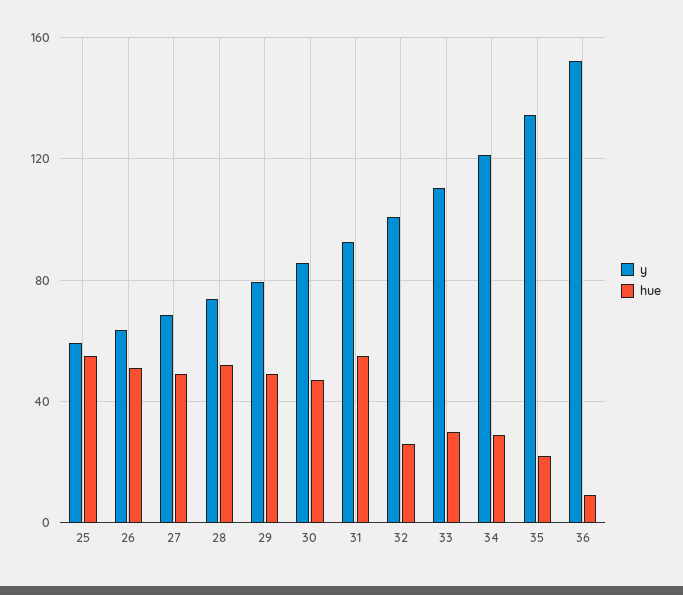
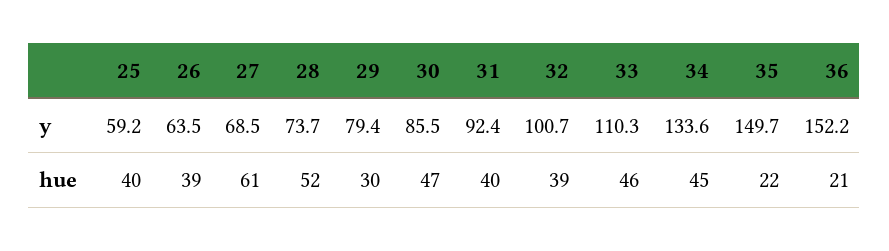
hue, 25: 55 -> 40
hue, 26: 50 -> 39
hue, 27: 50 -> 61
hue, 29: 50 -> 30
hue, 31: 55 -> 40
hue, 32: 25 -> 39
hue, 33: 30 -> 46
y, 34: 120 -> 133.6
hue, 34: 30 -> 45
y, 35: 135 -> 149.7
hue, 36: 10 -> 21

